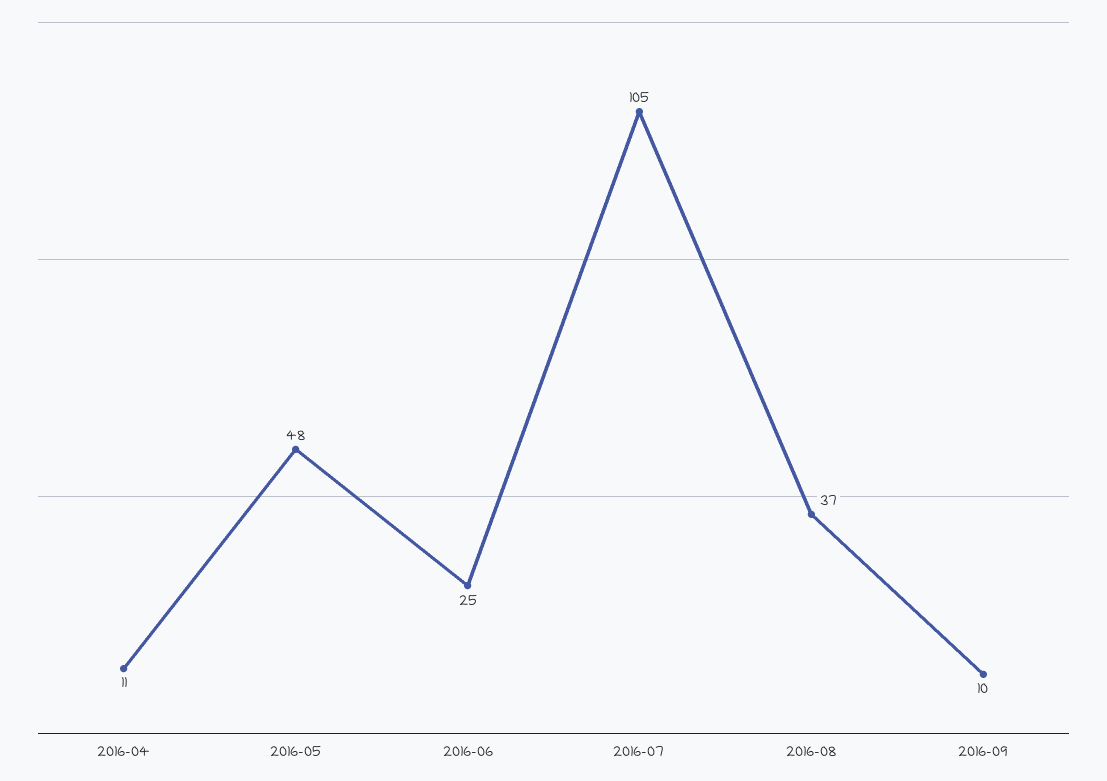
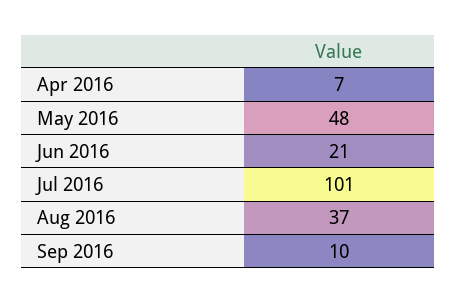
2016-04: 11 -> 7
2016-06: 25 -> 21
2016-07: 105 -> 101

